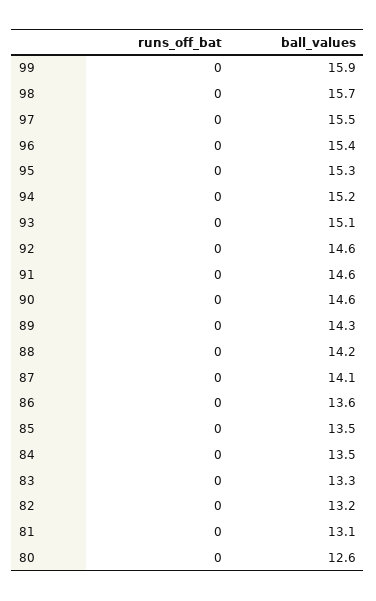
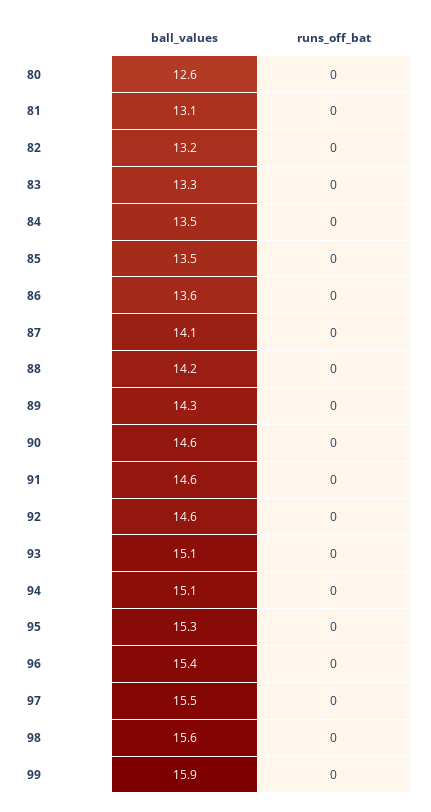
ball_values, 98: 15.7 -> 15.6
ball_values, 94: 15.2 -> 15.1

